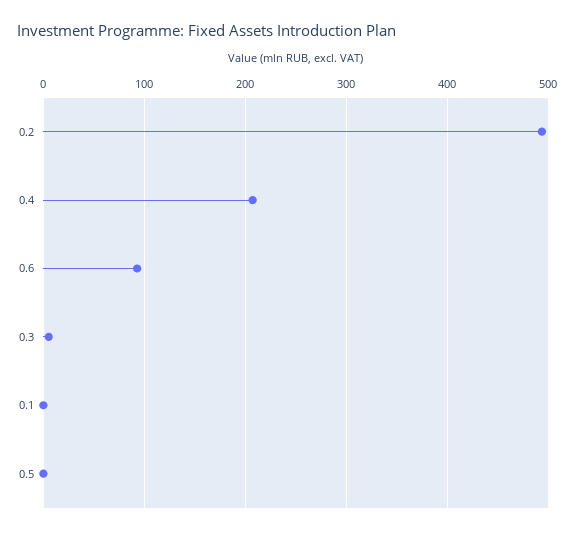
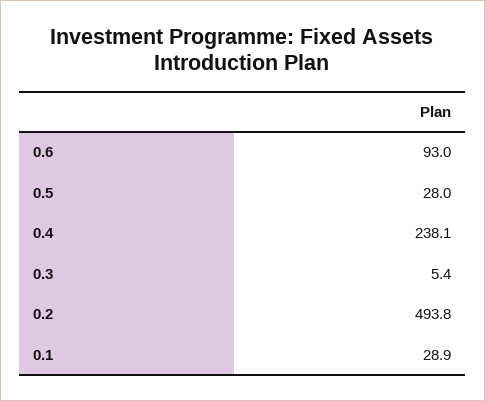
0.4: 210 -> 238.1
0.1: 0 -> 28.9
0.5: 0 -> 28

